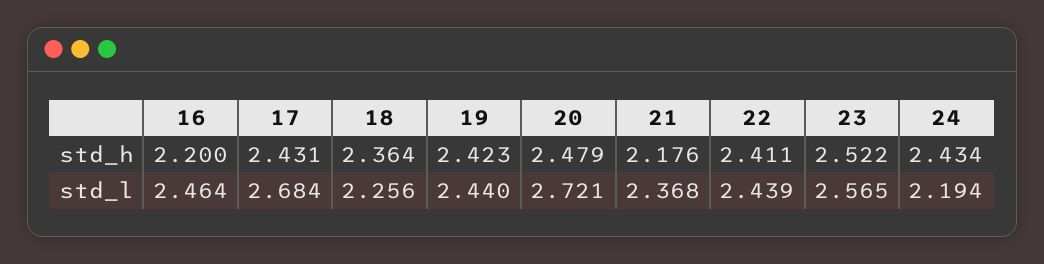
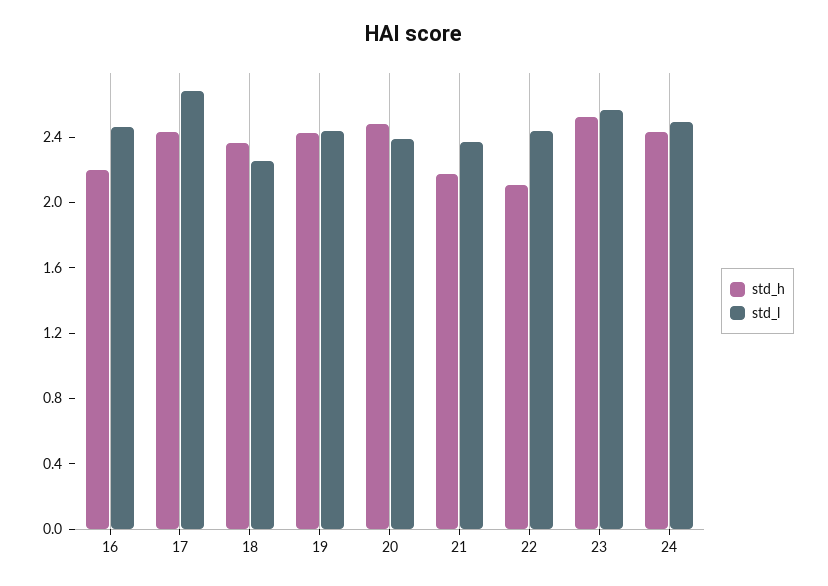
std_h, 22: 2.411 -> 2.1
std_l, 20: 2.721 -> 2.4
std_l, 24: 2.194 -> 2.5

